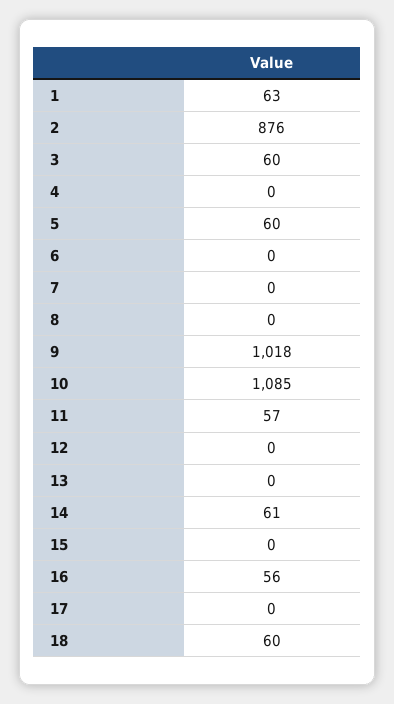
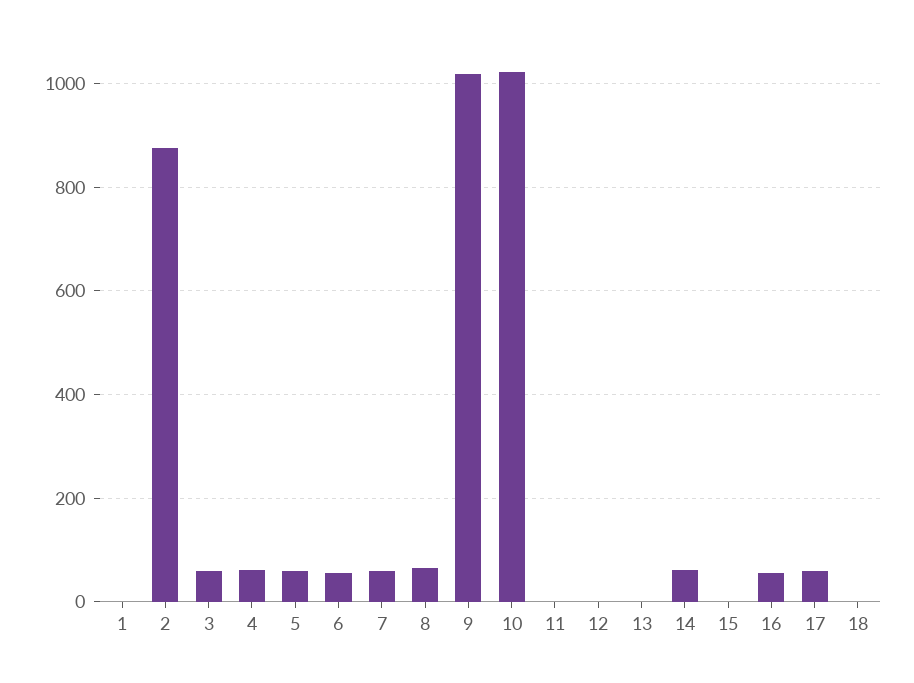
1: 63 -> 0
4: 0 -> 60
6: 0 -> 60
7: 0 -> 60
8: 0 -> 60
10: 1085 -> 1020
11: 57 -> 0
17: 0 -> 60
18: 60 -> 0

